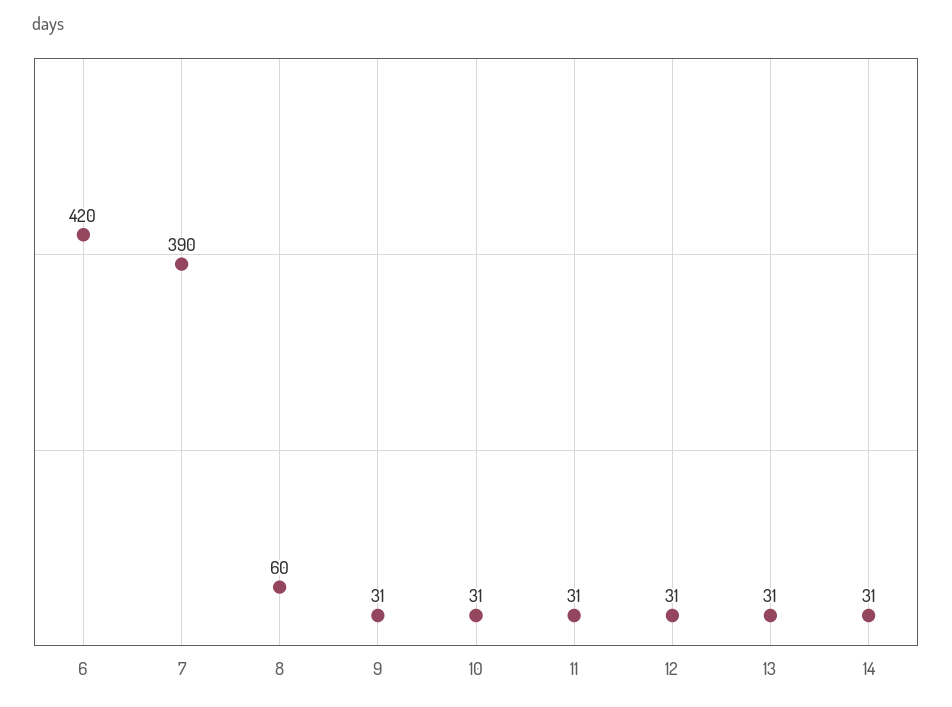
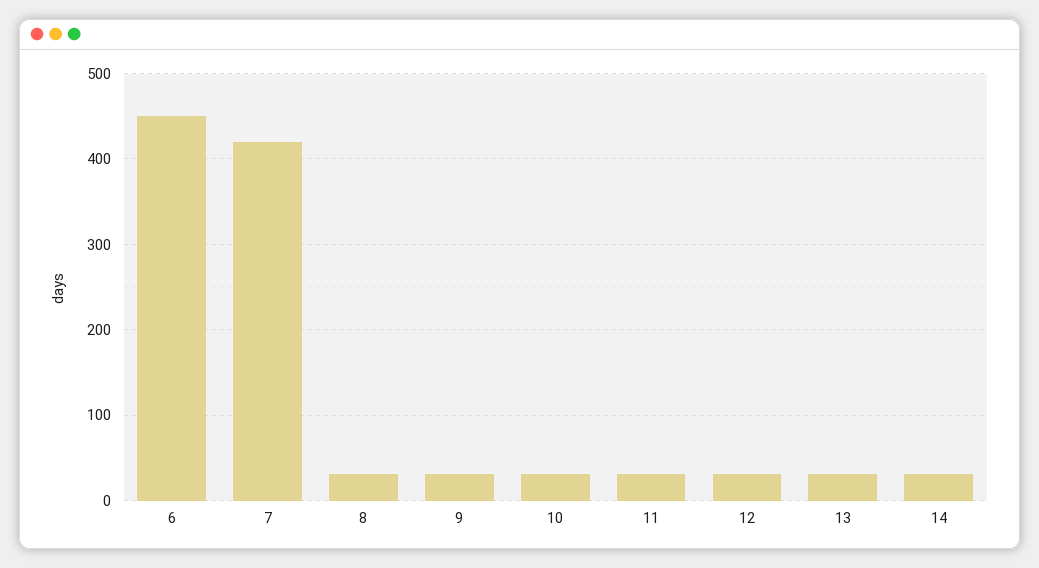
6: 420 -> 450
7: 390 -> 420
8: 60 -> 30

